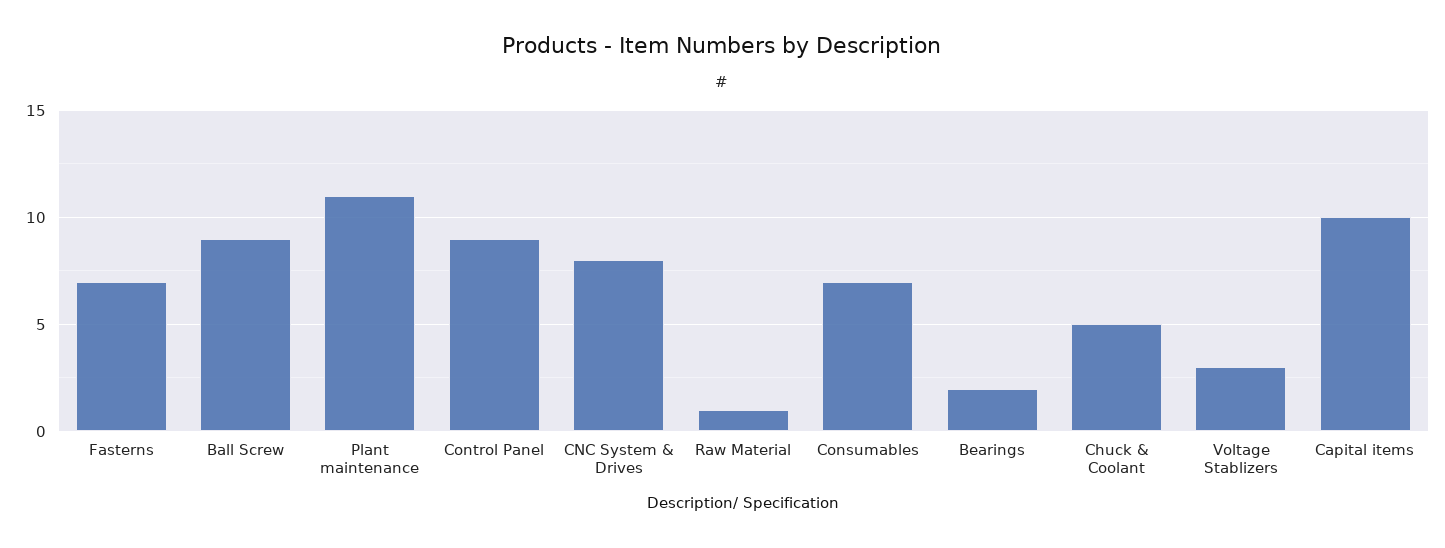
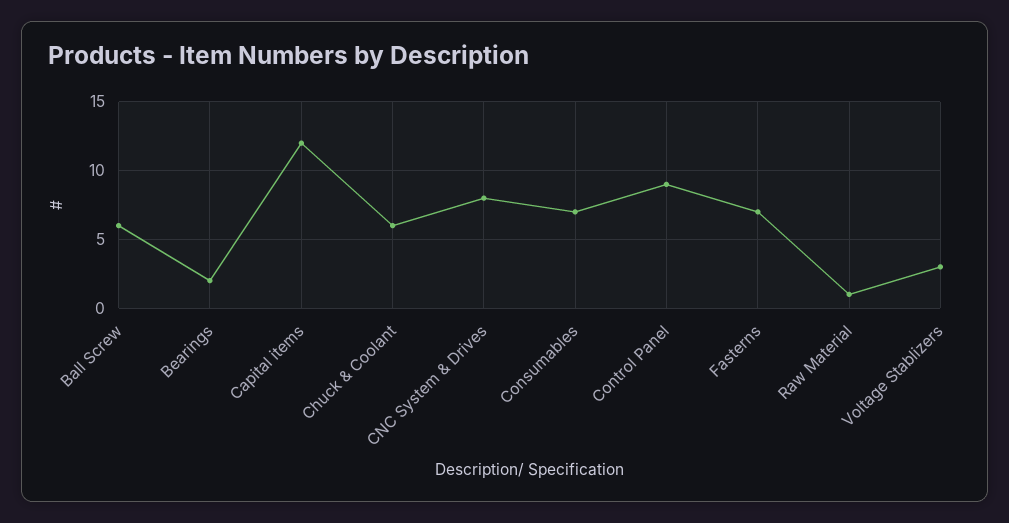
Ball Screw: 9 -> 6
Plant maintenance: 11 -> none
Chuck & Coolant: 5 -> 6
Capital items: 10 -> 12

